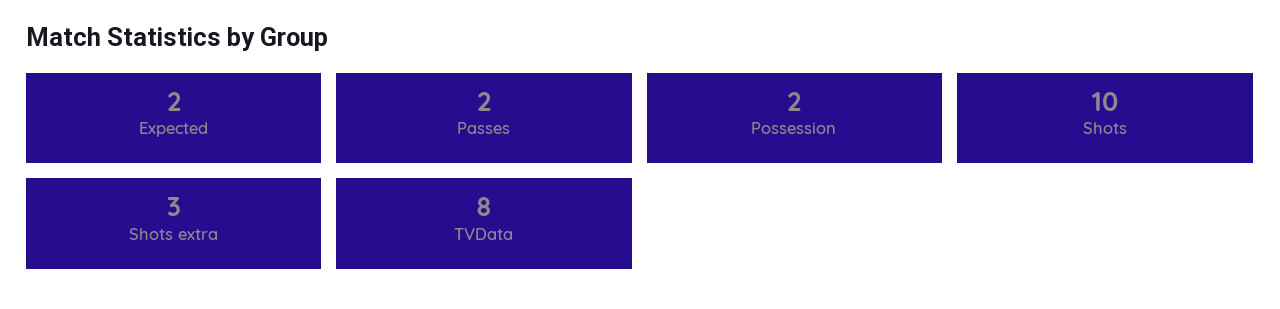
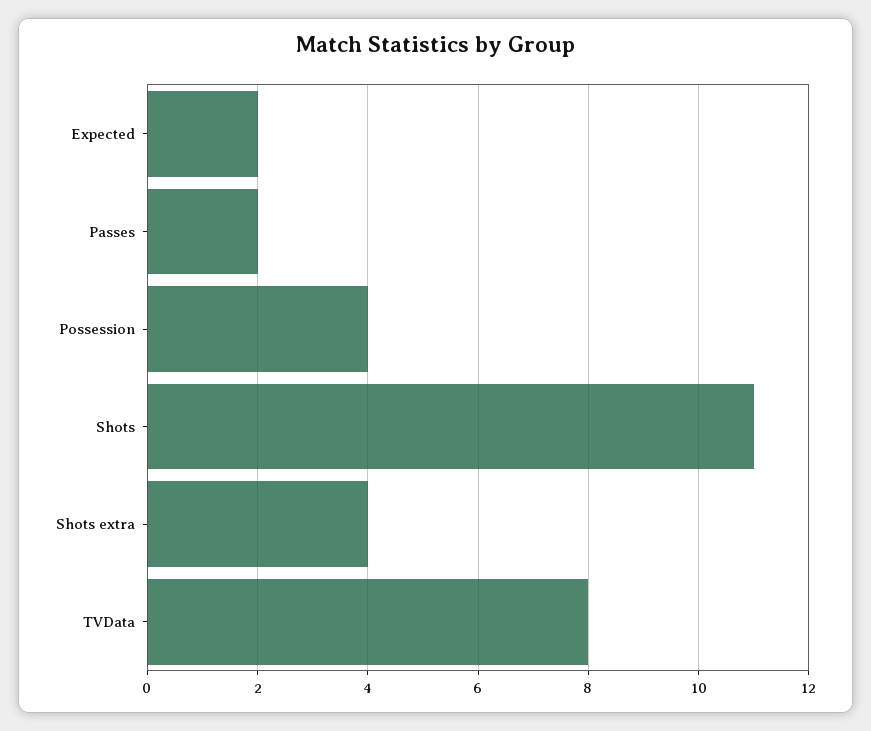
Possession: 2 -> 4
Shots: 10 -> 11
Shots extra: 3 -> 4

